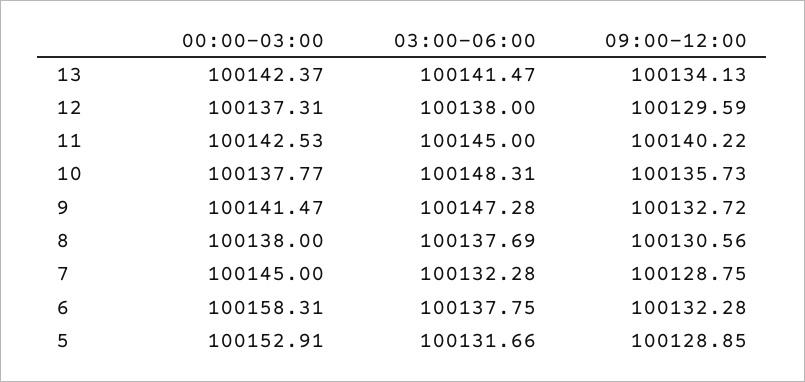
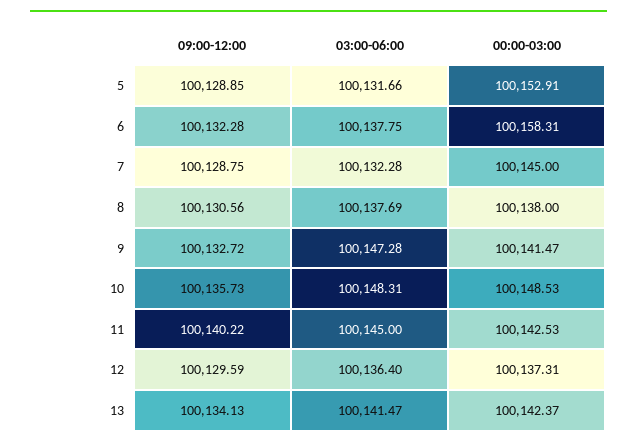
03:00-06:00, 12: 100138 -> 100136.4
00:00-03:00, 10: 100137.77 -> 100148.53

